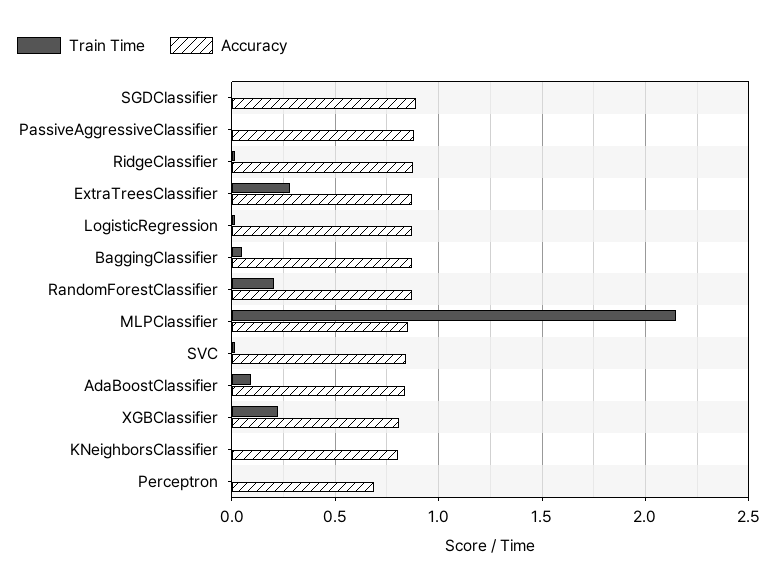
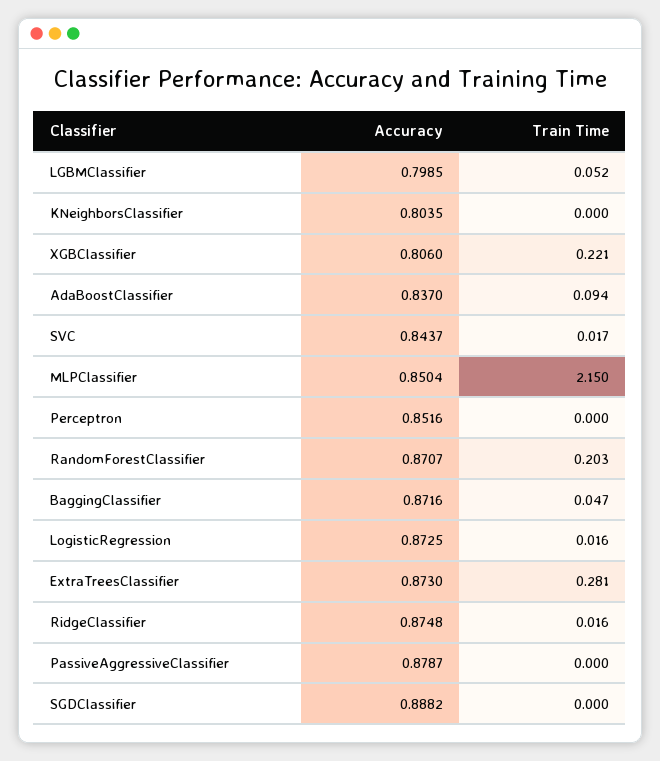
Accuracy, Perceptron: 0.7 -> 0.8516
Accuracy, LGBMClassifier: none -> 0.7985
Train Time, LGBMClassifier: none -> 0.052

